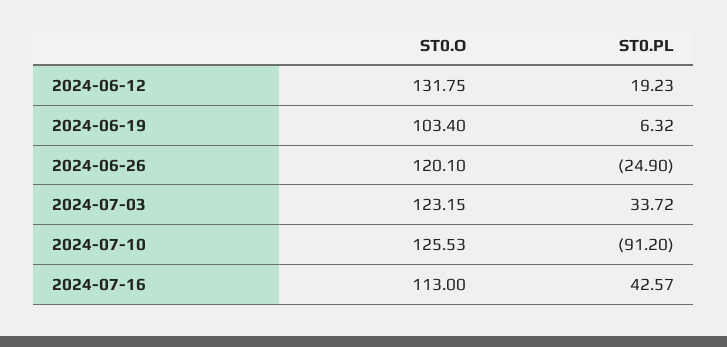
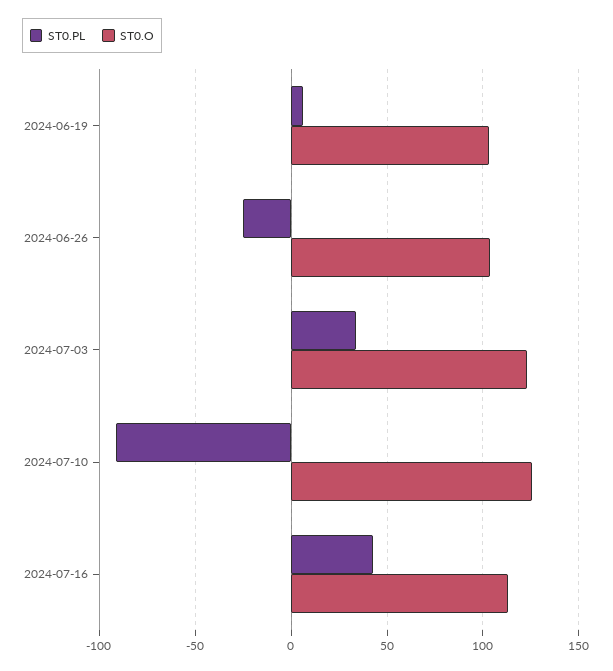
ST0.O, 2024-06-12: 131.75 -> none
ST0.PL, 2024-06-12: 19.23 -> none
ST0.O, 2024-06-26: 120.1 -> 105

